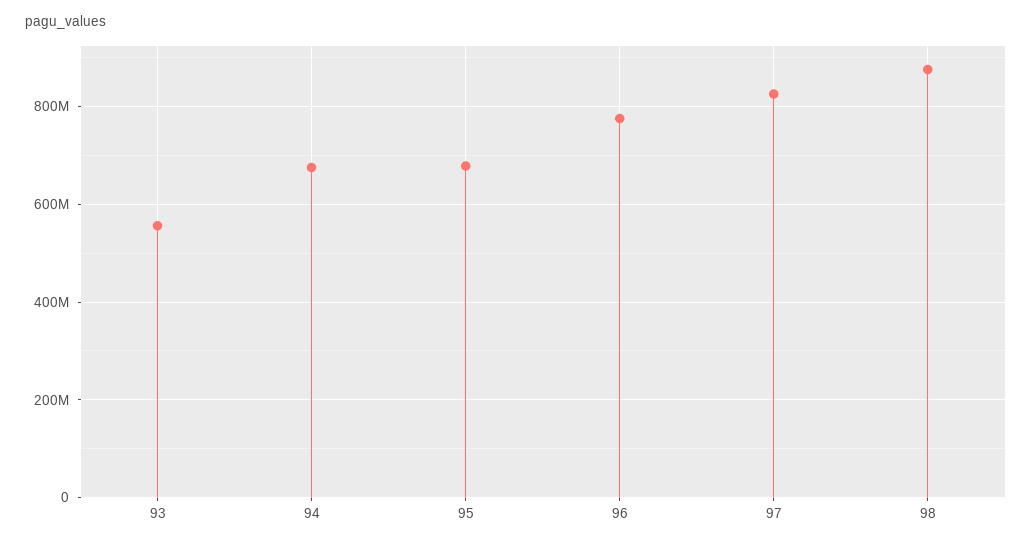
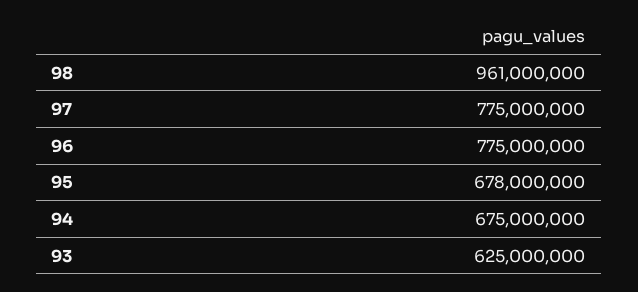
93: 560000000 -> 625000000
97: 820000000 -> 775000000
98: 880000000 -> 961000000

